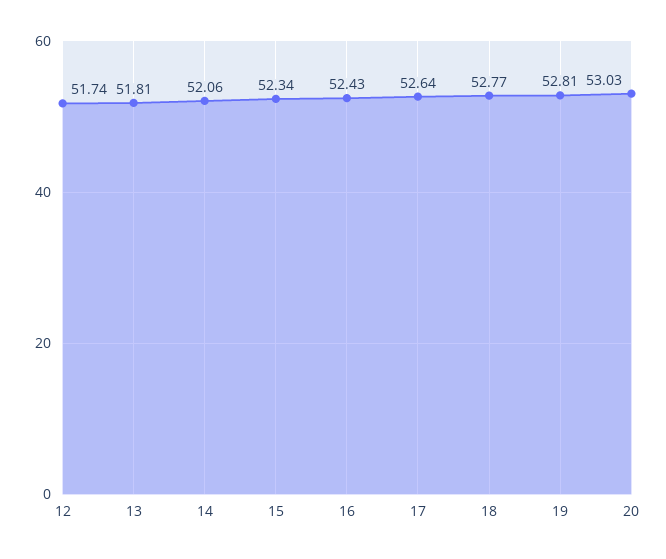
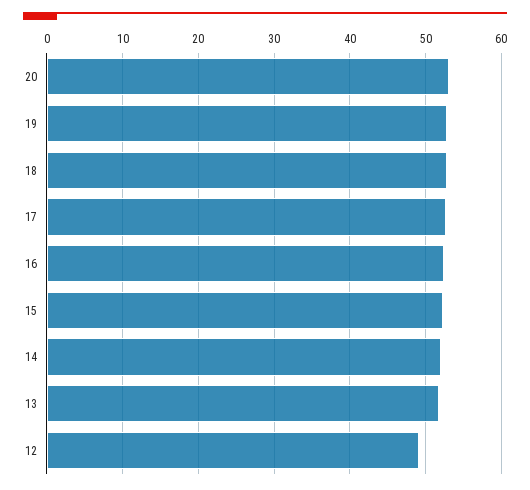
12: 51.74 -> 49

